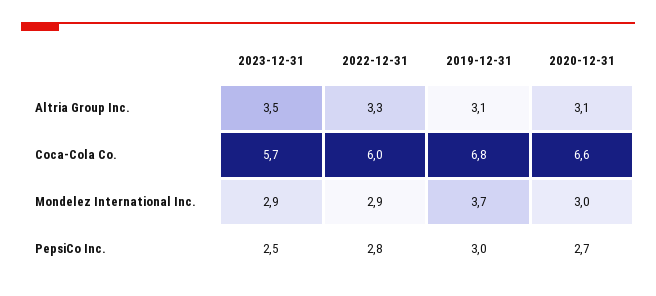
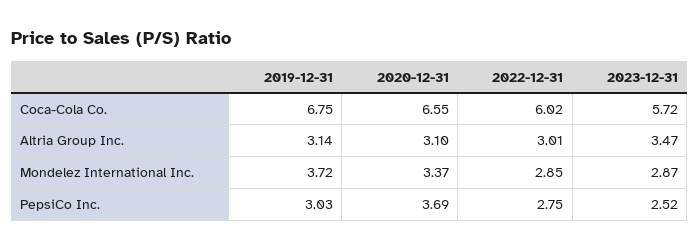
2022-12-31, Altria Group Inc.: 3.3 -> 3.01
2020-12-31, Mondelez International Inc.: 3 -> 3.37
2020-12-31, PepsiCo Inc.: 2.7 -> 3.69

